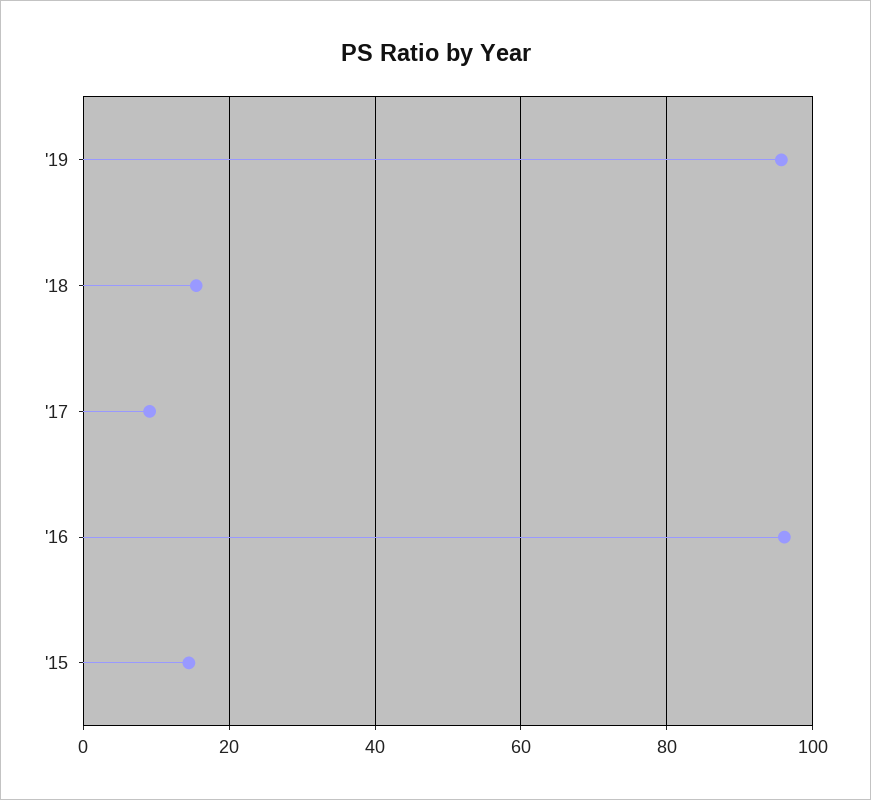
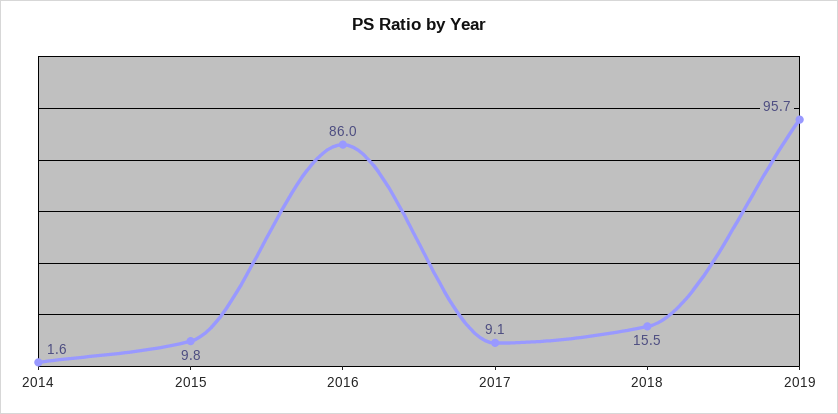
'16: 96 -> 86
'15: 14 -> 9.8
2014: none -> 1.6

